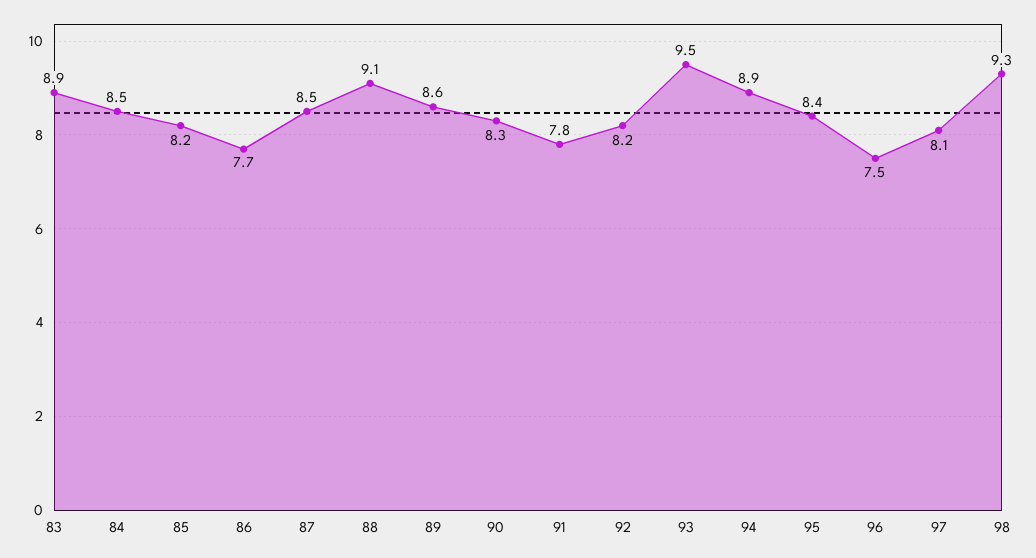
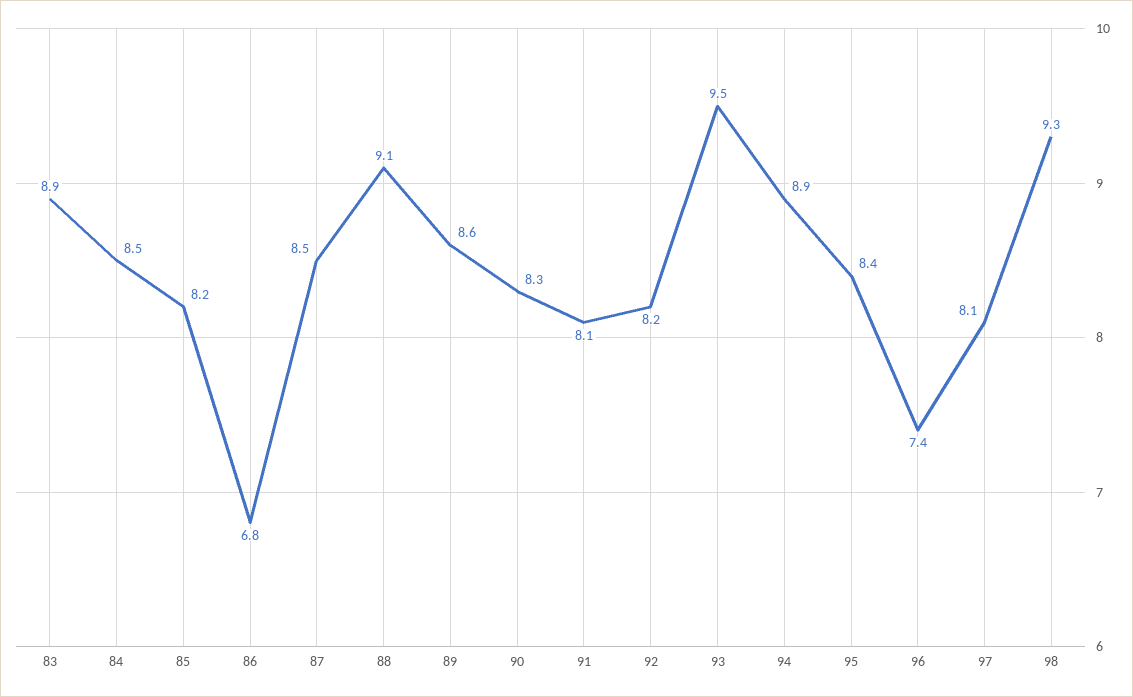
86: 7.7 -> 6.8
91: 7.8 -> 8.1
96: 7.5 -> 7.4

